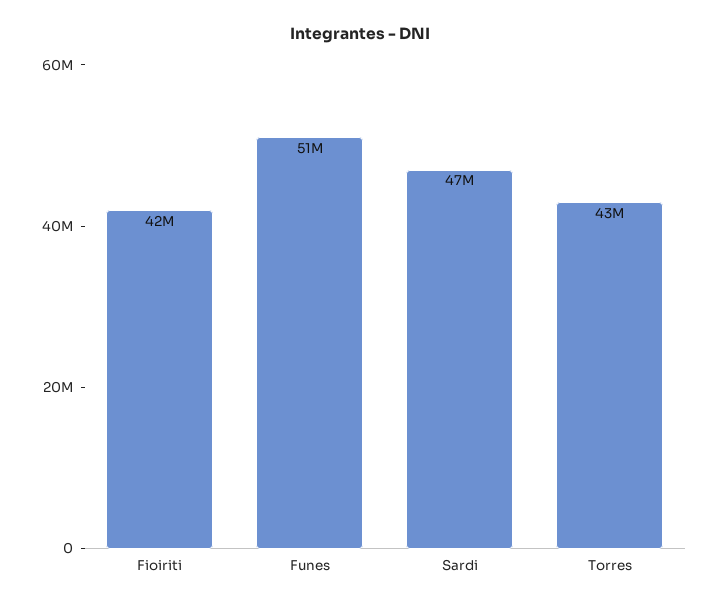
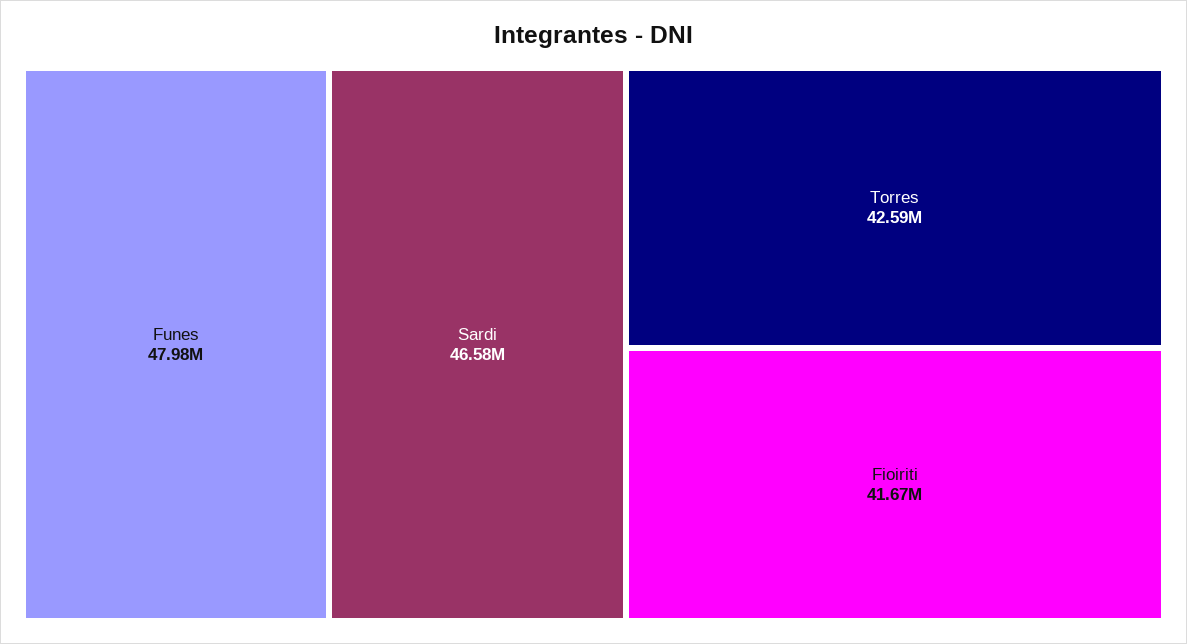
Funes: 51000000 -> 47980000

